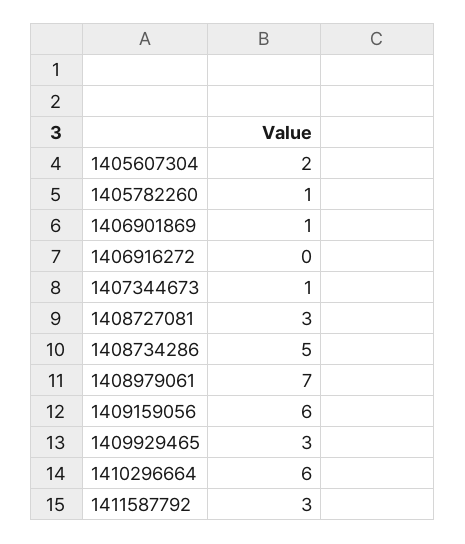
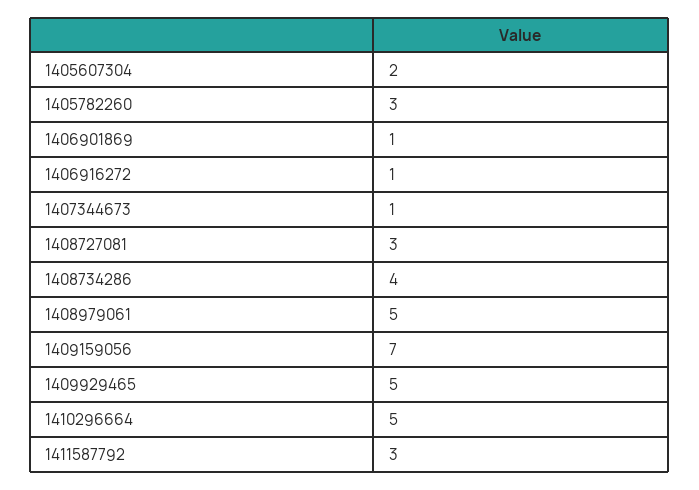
1405782260: 1 -> 3
1406916272: 0 -> 1
1408734286: 5 -> 4
1408979061: 7 -> 5
1409159056: 6 -> 7
1409929465: 3 -> 5
1410296664: 6 -> 5

